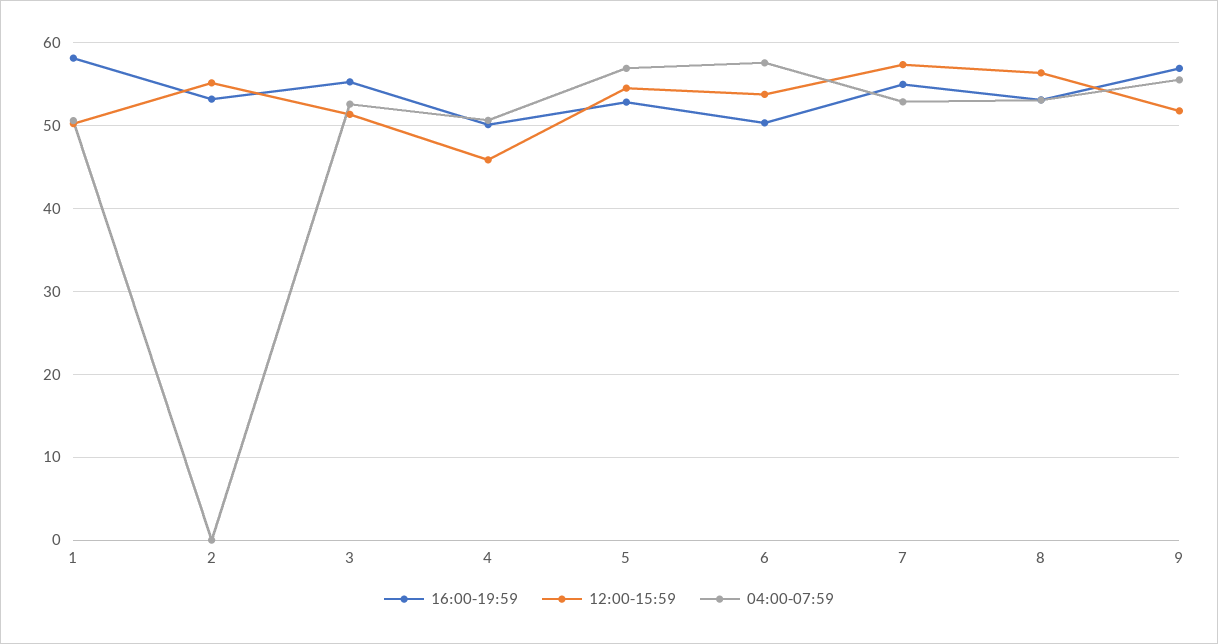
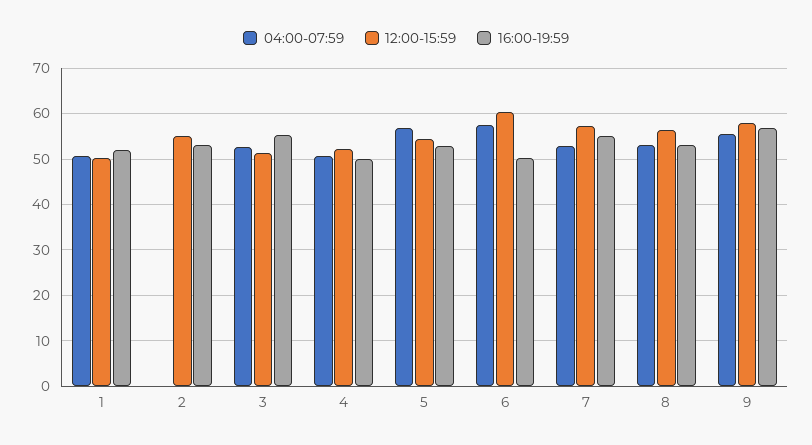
16:00-19:59, 1: 58 -> 52
12:00-15:59, 4: 46 -> 52
12:00-15:59, 6: 54 -> 60
12:00-15:59, 9: 52 -> 58

